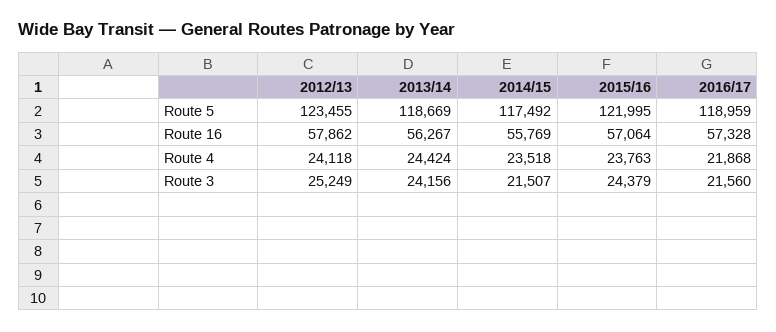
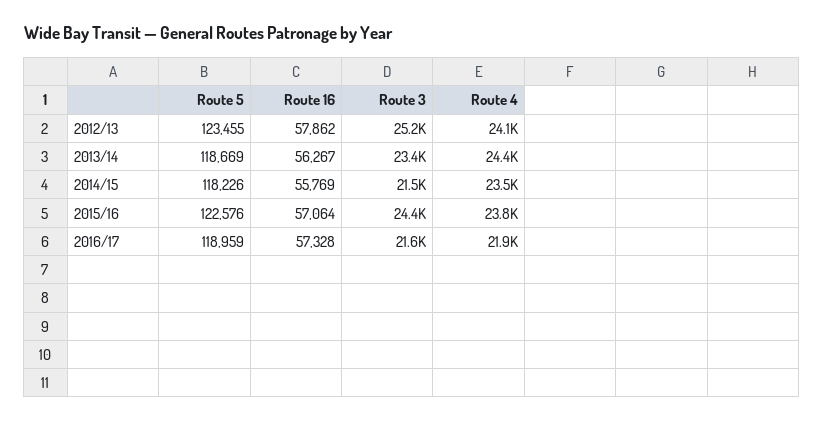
2014/15, Route 5: 117492 -> 118226
2015/16, Route 5: 121995 -> 122576
2013/14, Route 3: 24156 -> 23400

